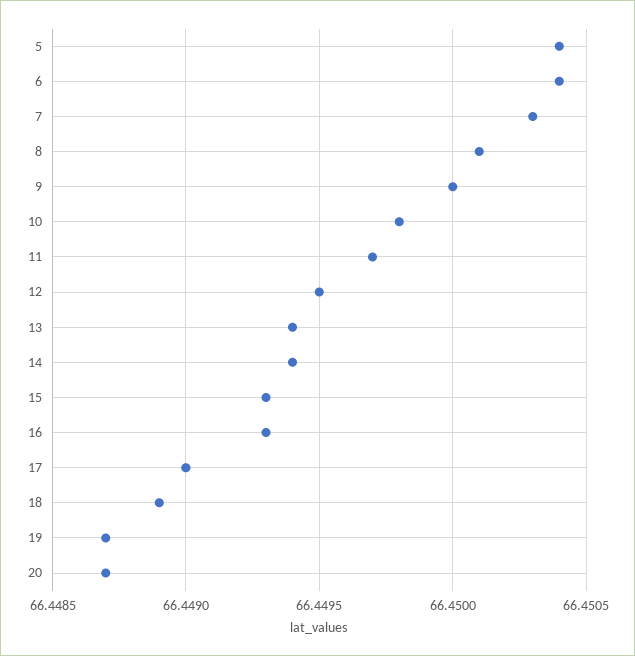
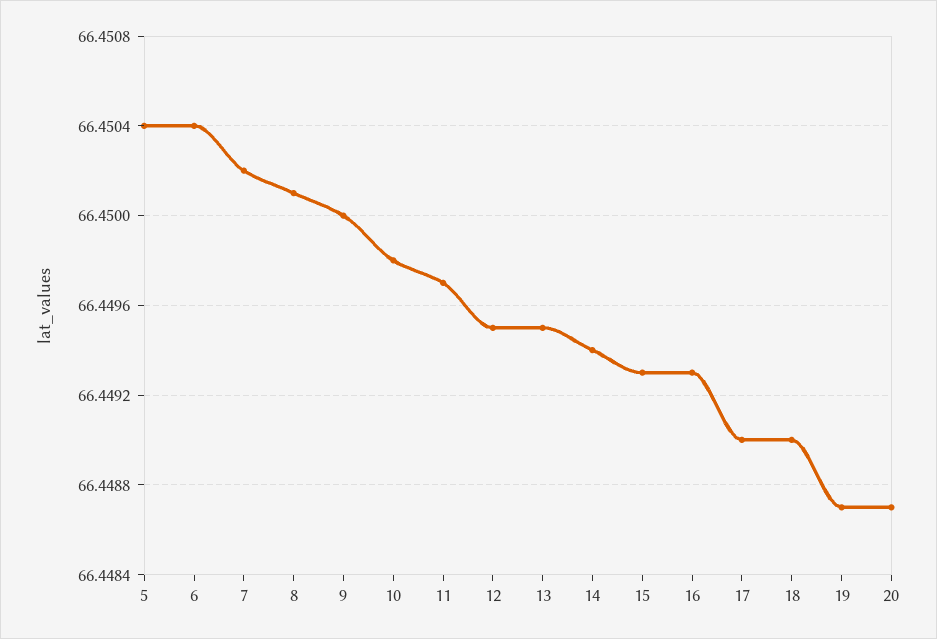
7: 66.4503 -> 66.4502
13: 66.4494 -> 66.4495
18: 66.4489 -> 66.449

